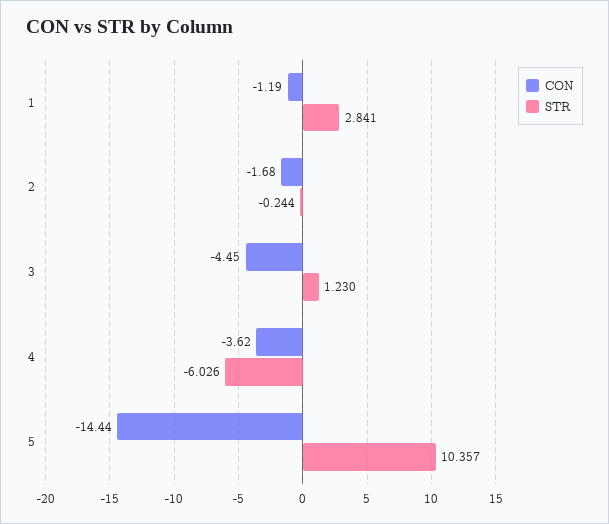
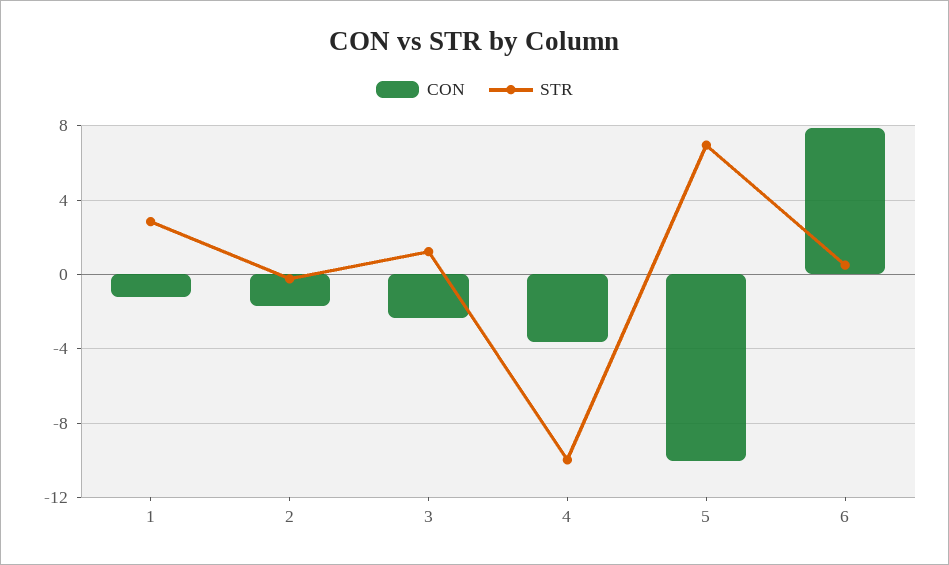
CON, 3: -4.45 -> -2.5
STR, 4: -6.026 -> -10
CON, 5: -14.44 -> -10
STR, 5: 10.357 -> 7
CON, 6: none -> 8
STR, 6: none -> 0.5

